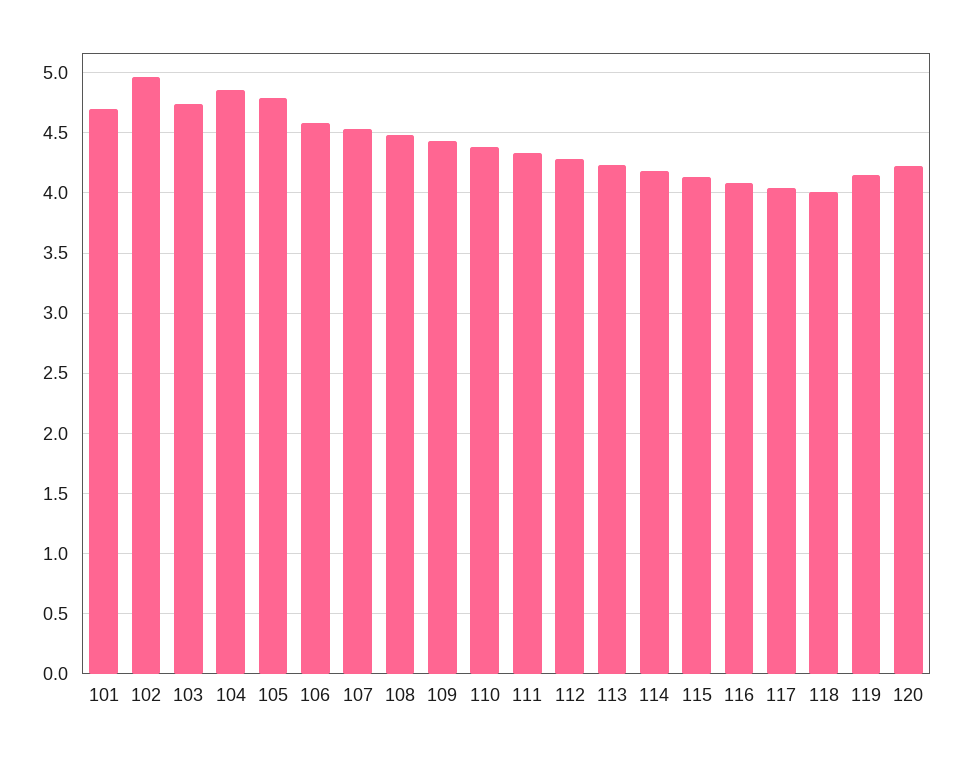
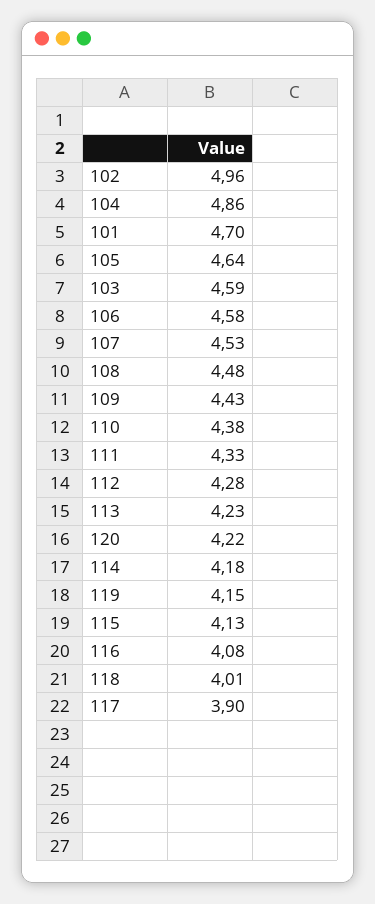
103: 4.75 -> 4.59
105: 4.8 -> 4.64
117: 4.05 -> 3.9

